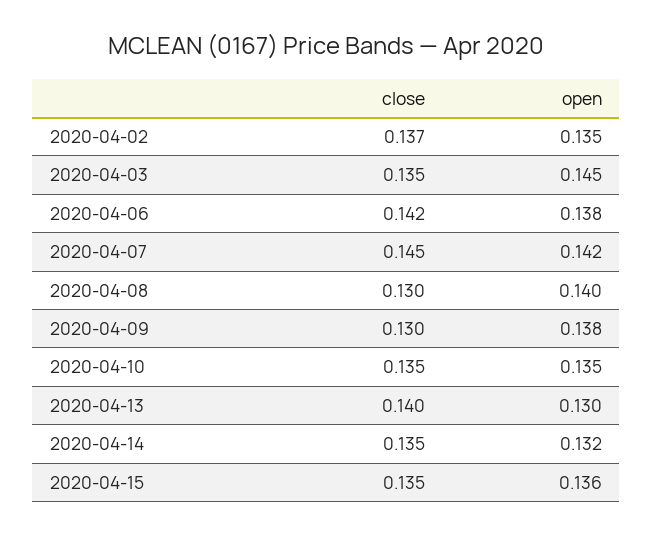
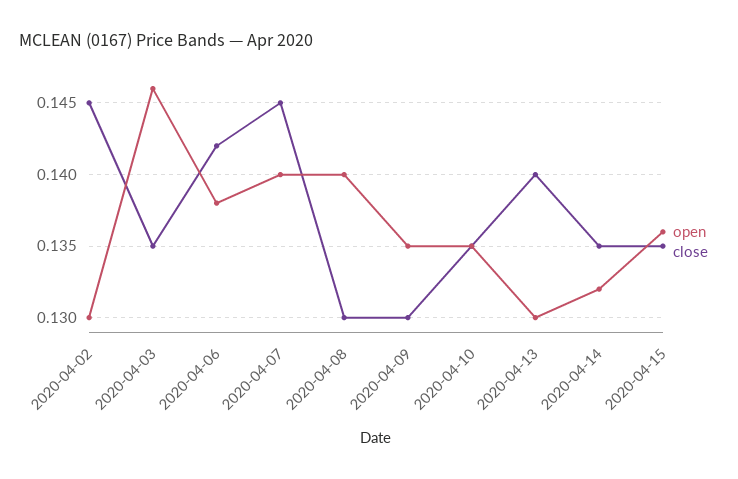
close, 2020-04-02: 0.137 -> 0.145
open, 2020-04-02: 0.135 -> 0.13
open, 2020-04-03: 0.145 -> 0.146
open, 2020-04-07: 0.142 -> 0.14
open, 2020-04-09: 0.138 -> 0.135

